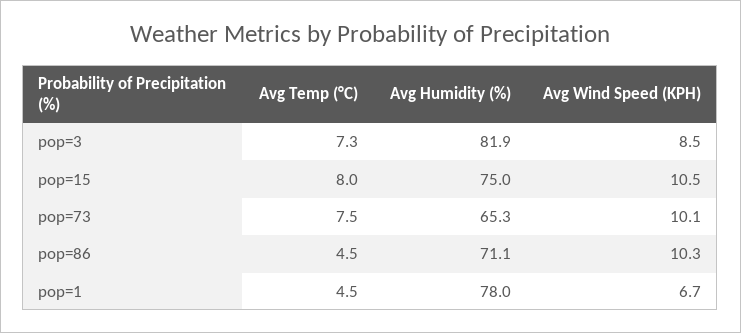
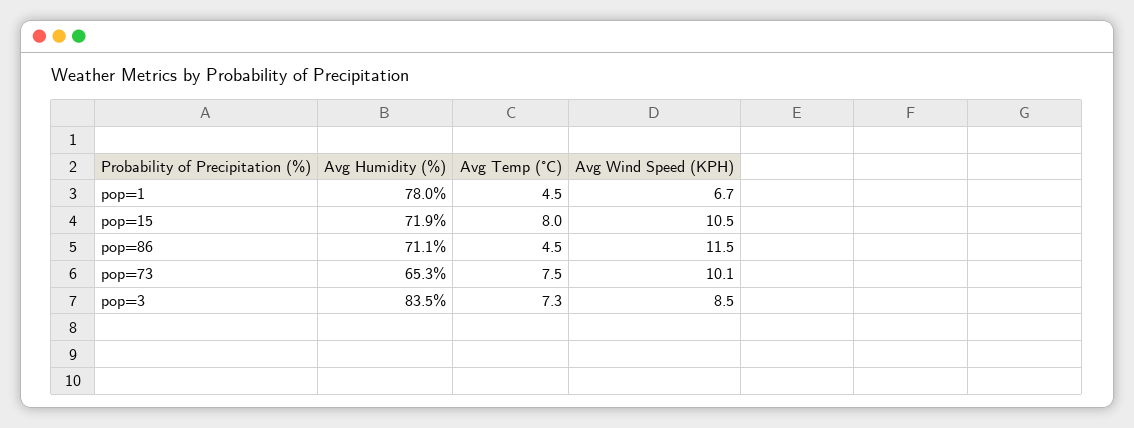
Avg Humidity (%), pop=3: 81.9 -> 83.5
Avg Humidity (%), pop=15: 75 -> 71.9
Avg Wind Speed (KPH), pop=86: 10.3 -> 11.5

